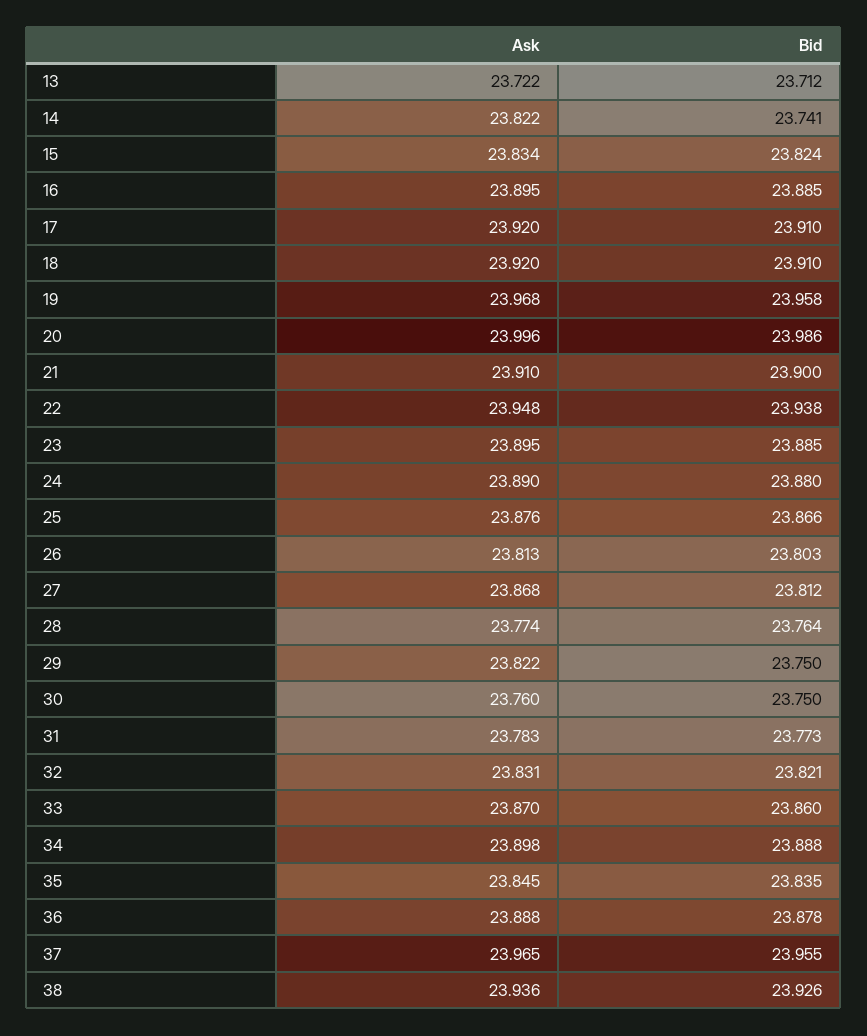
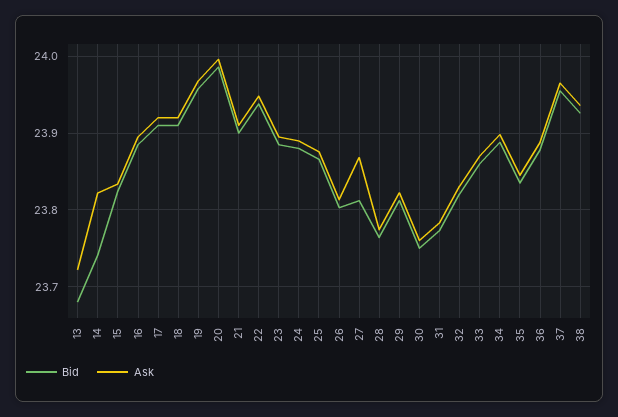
Bid, 13: 23.712 -> 23.68
Bid, 29: 23.75 -> 23.81

